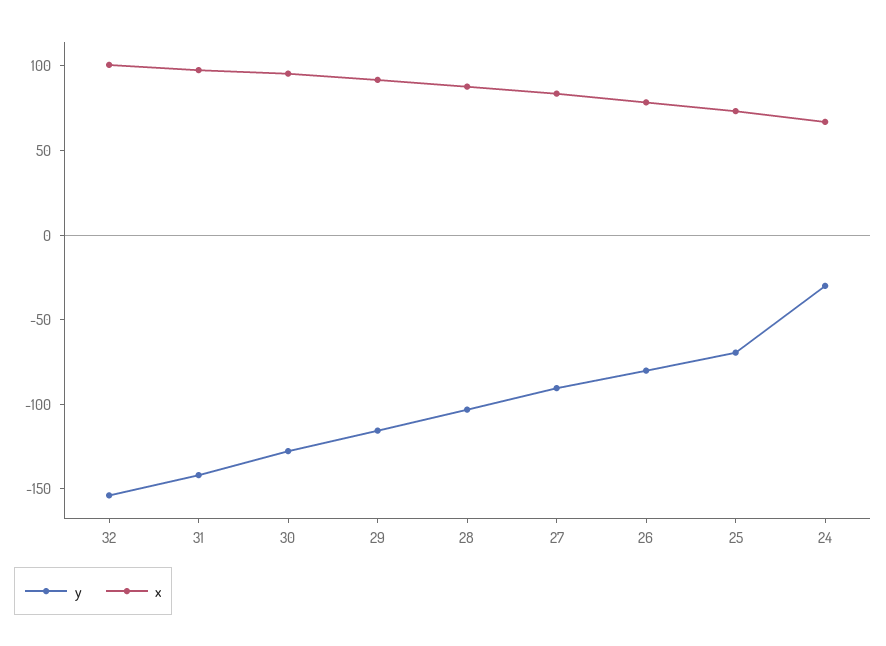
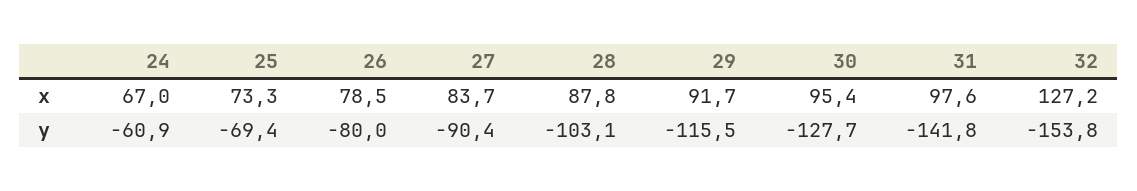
x, 32: 100 -> 127.2
y, 24: -30 -> -60.9

